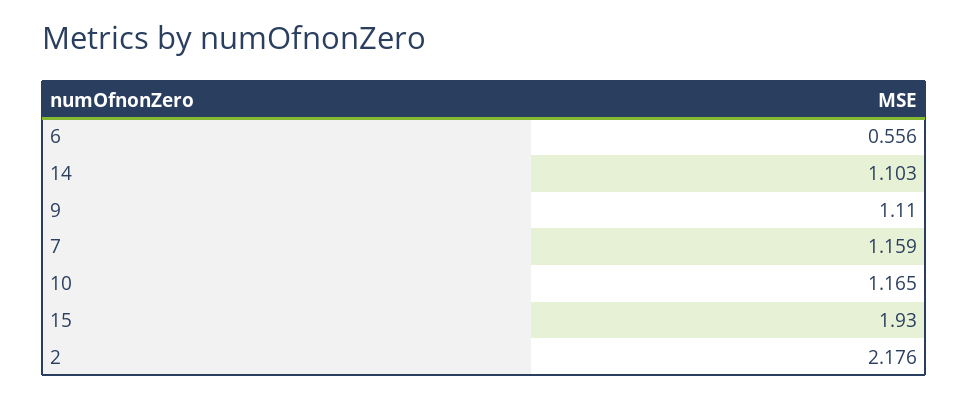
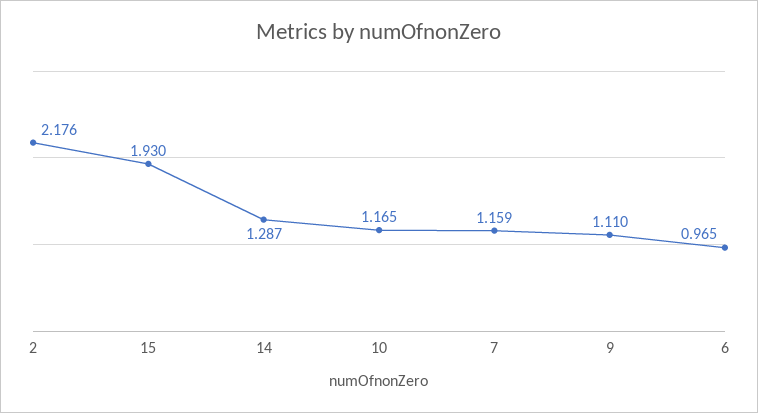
6: 0.556 -> 0.965
14: 1.103 -> 1.287

